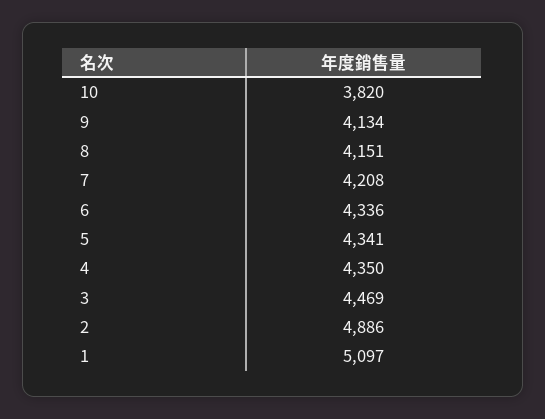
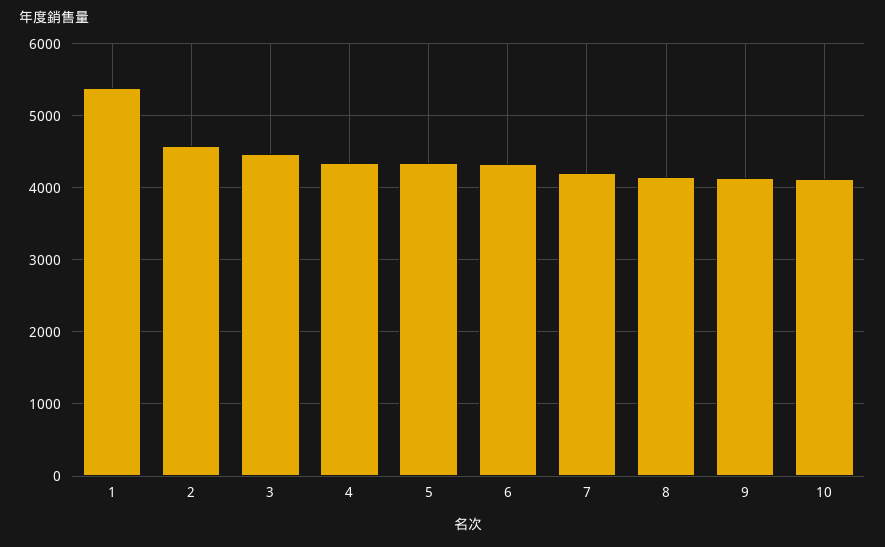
10: 3820 -> 4100
2: 4886 -> 4600
1: 5097 -> 5400

